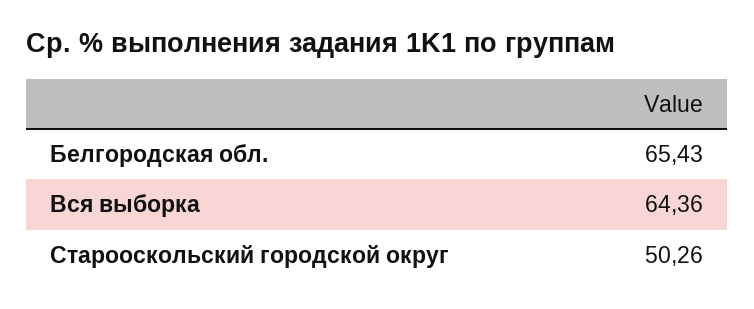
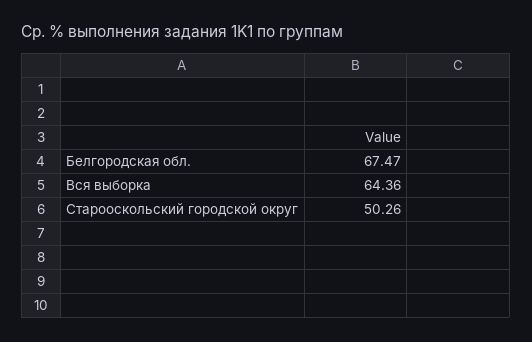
Белгородская обл.: 65.43 -> 67.47

